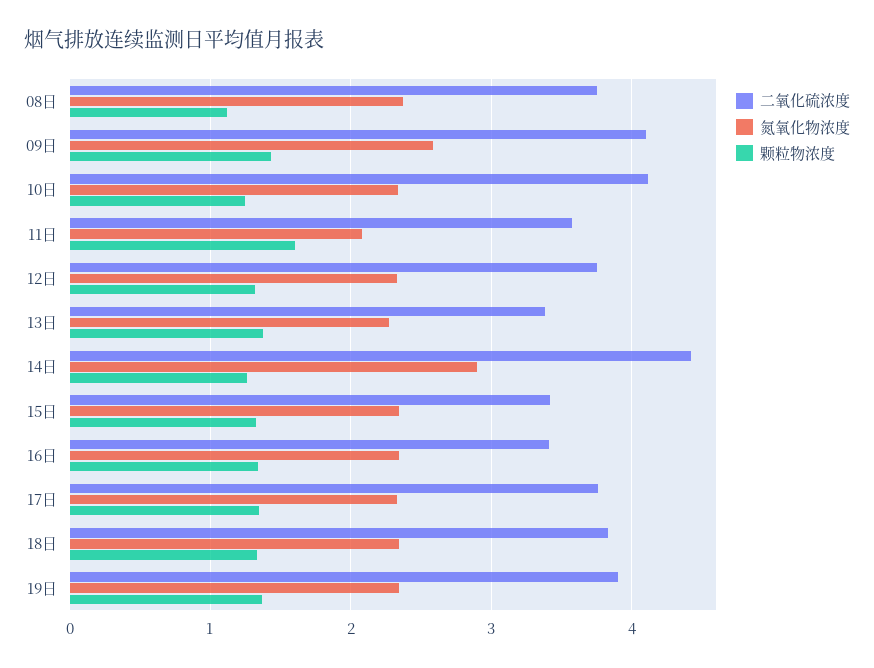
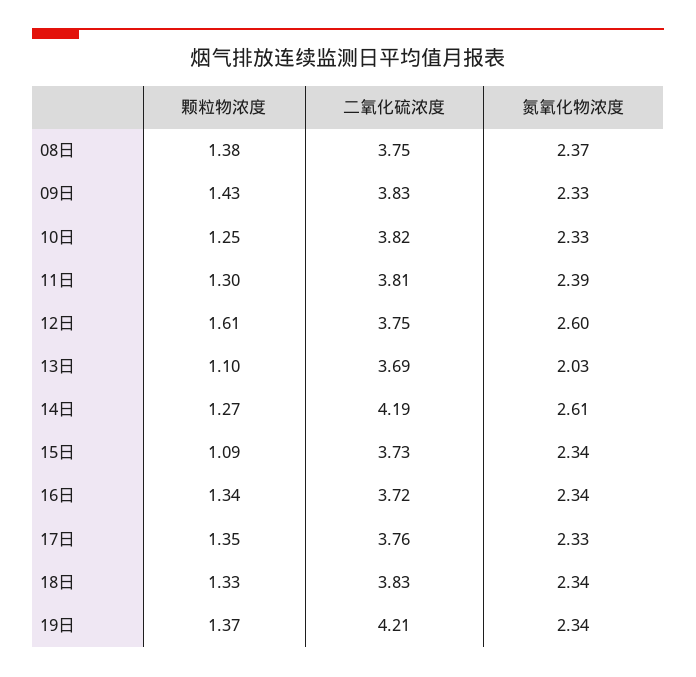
颗粒物浓度, 08日: 1.1 -> 1.38
二氧化硫浓度, 09日: 4.1 -> 3.83
氮氧化物浓度, 09日: 2.6 -> 2.33
二氧化硫浓度, 10日: 4.1 -> 3.82
二氧化硫浓度, 11日: 3.6 -> 3.81
氮氧化物浓度, 11日: 2.1 -> 2.39
颗粒物浓度, 11日: 1.6 -> 1.3
氮氧化物浓度, 12日: 2.3 -> 2.6
颗粒物浓度, 12日: 1.3 -> 1.61
二氧化硫浓度, 13日: 3.4 -> 3.69
氮氧化物浓度, 13日: 2.3 -> 2.03
颗粒物浓度, 13日: 1.4 -> 1.1
二氧化硫浓度, 14日: 4.4 -> 4.19
氮氧化物浓度, 14日: 2.9 -> 2.61
二氧化硫浓度, 15日: 3.4 -> 3.73
颗粒物浓度, 15日: 1.3 -> 1.09
二氧化硫浓度, 16日: 3.4 -> 3.72
二氧化硫浓度, 19日: 3.9 -> 4.21

